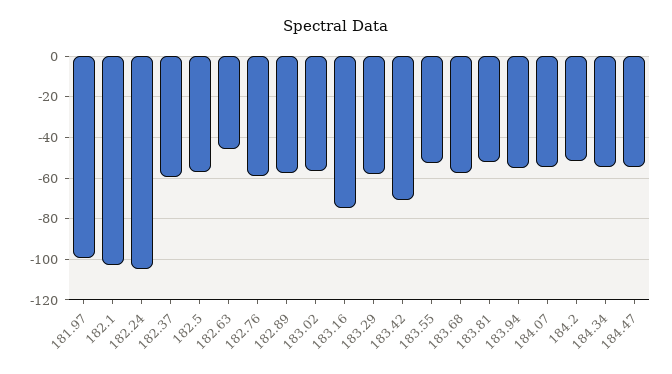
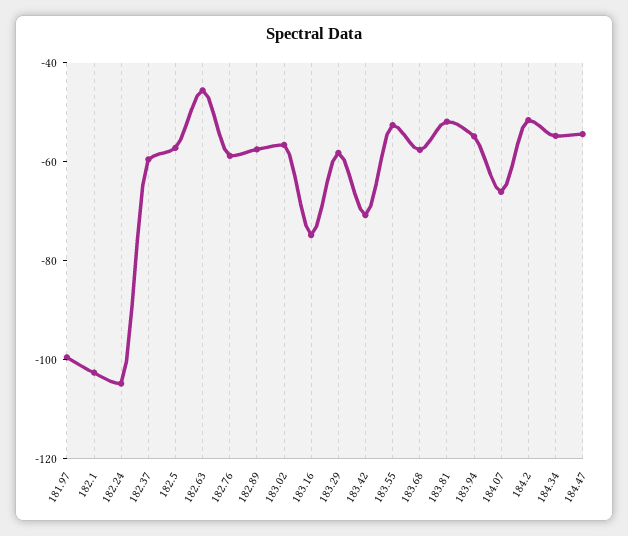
184.07: -55 -> -65

